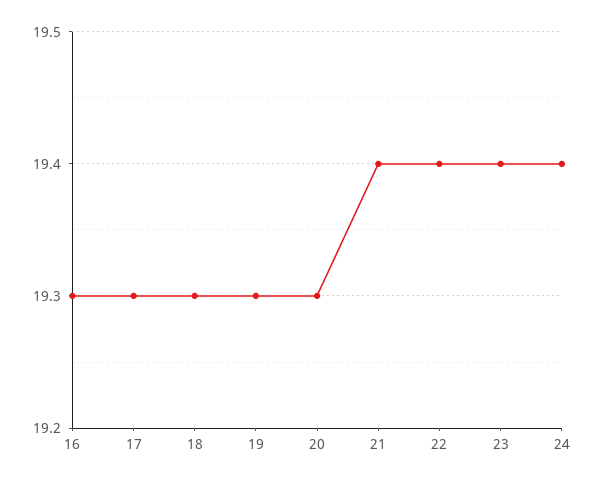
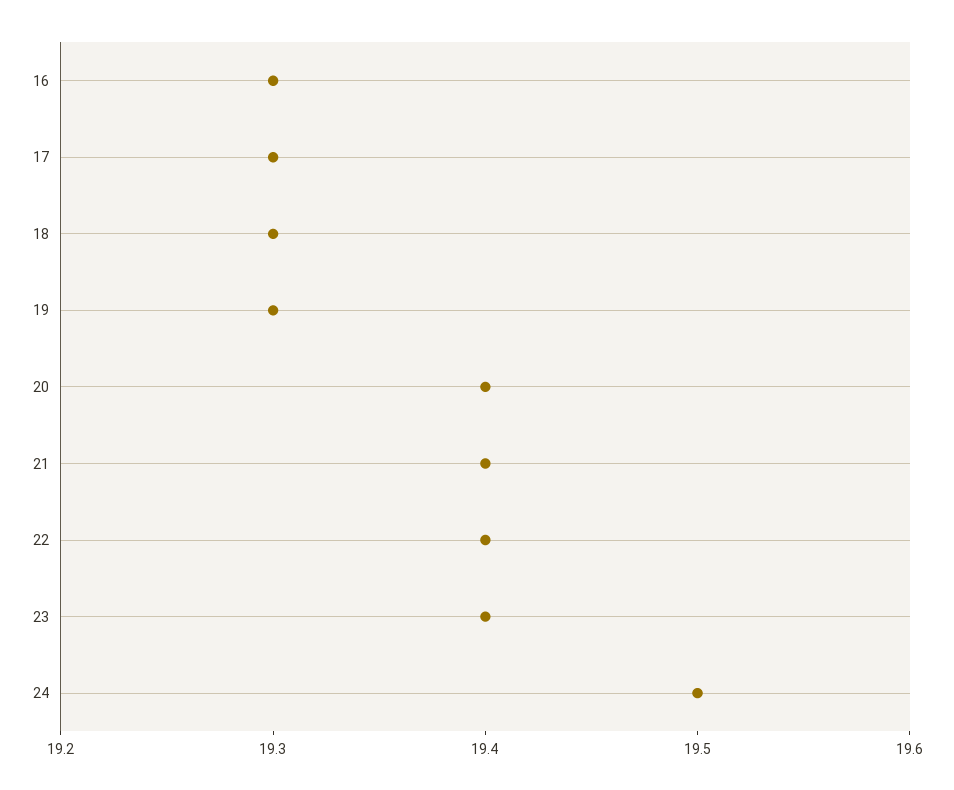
20: 19.3 -> 19.4
24: 19.4 -> 19.5

